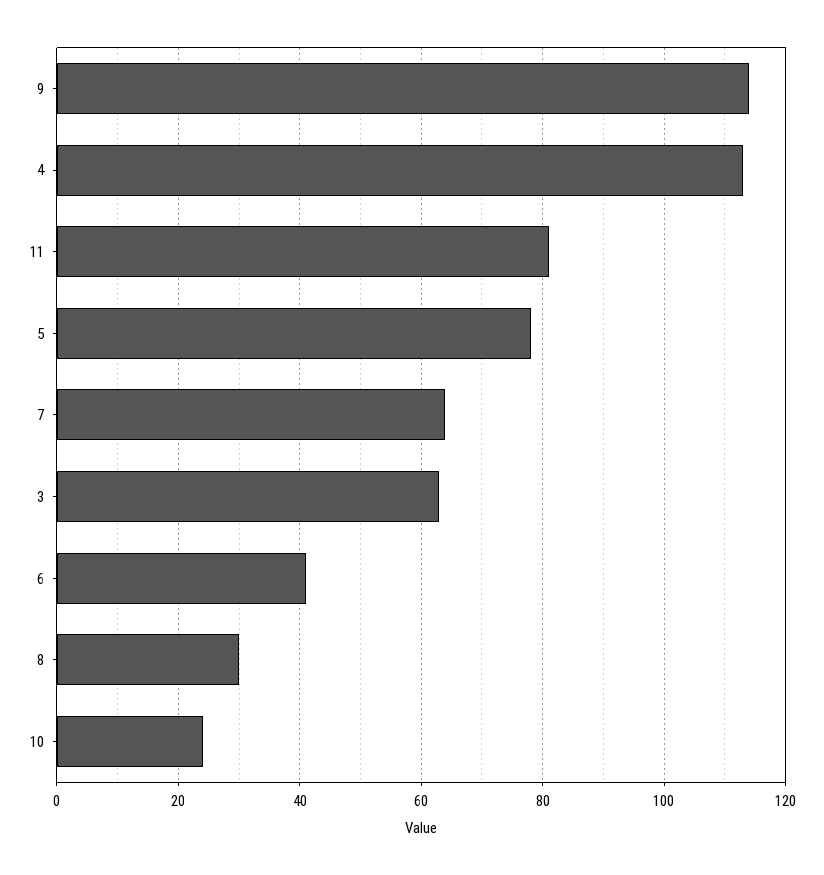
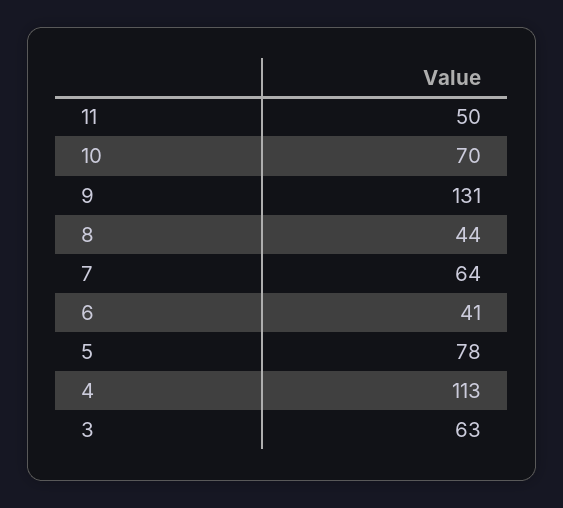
9: 115 -> 131
11: 80 -> 50
8: 30 -> 44
10: 25 -> 70

